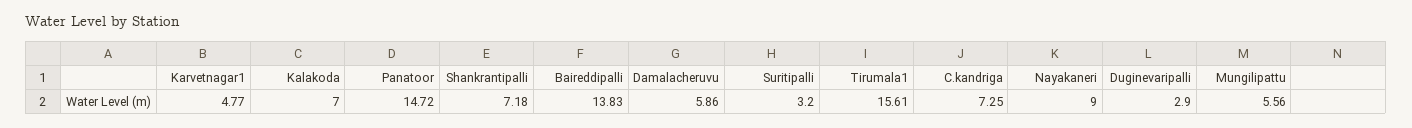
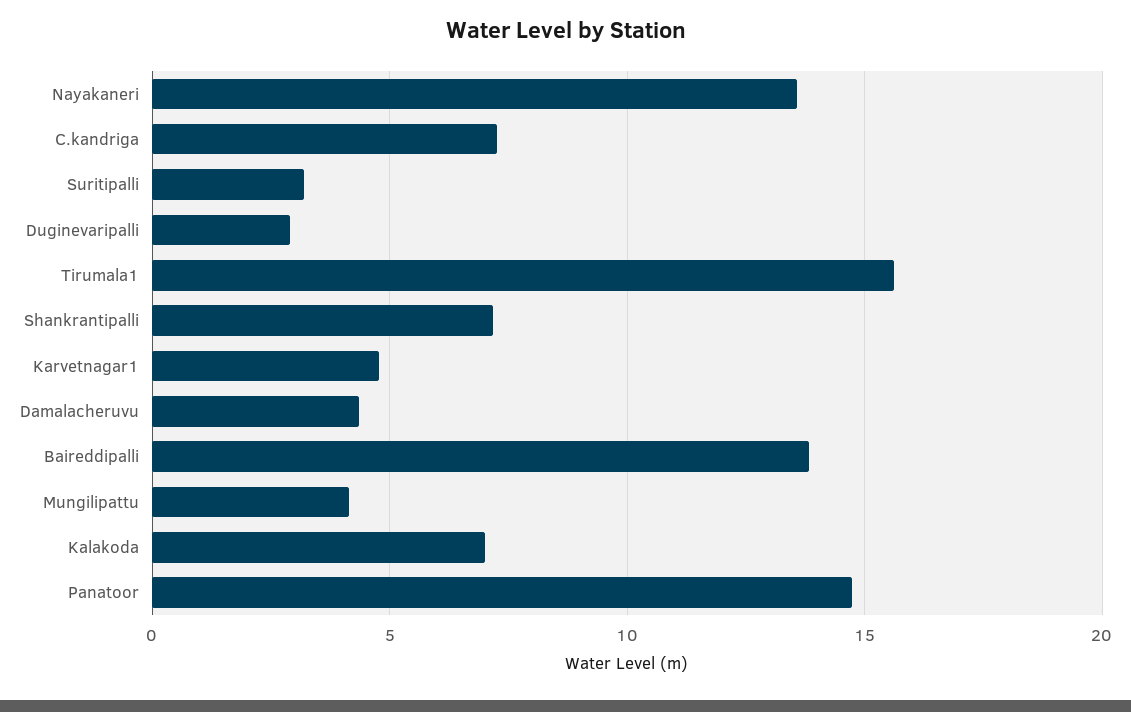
Damalacheruvu: 5.86 -> 4.5
Nayakaneri: 9 -> 13.5
Mungilipattu: 5.56 -> 4

